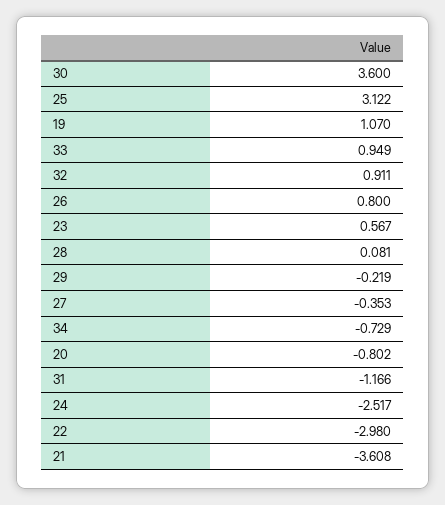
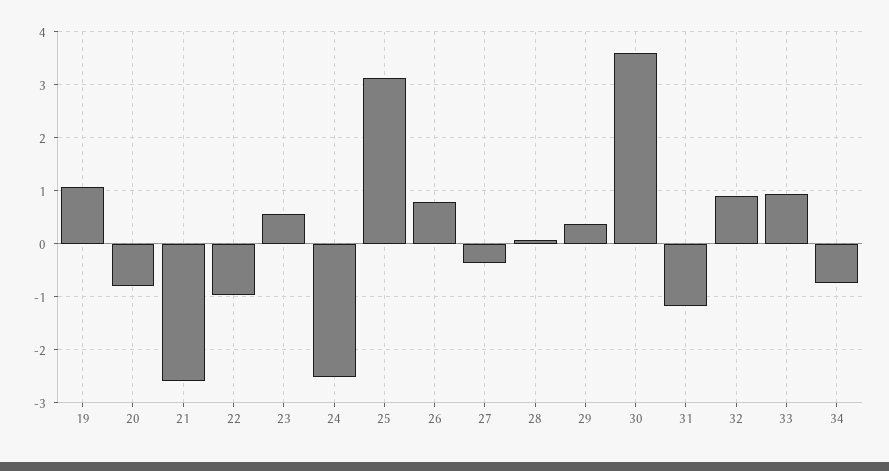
29: -0.219 -> 0.4
22: -2.98 -> -1
21: -3.608 -> -2.6

